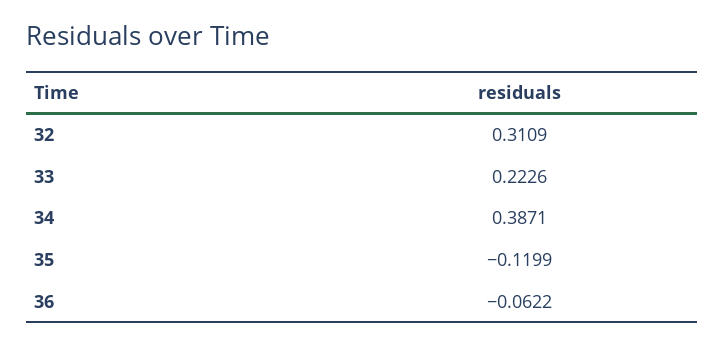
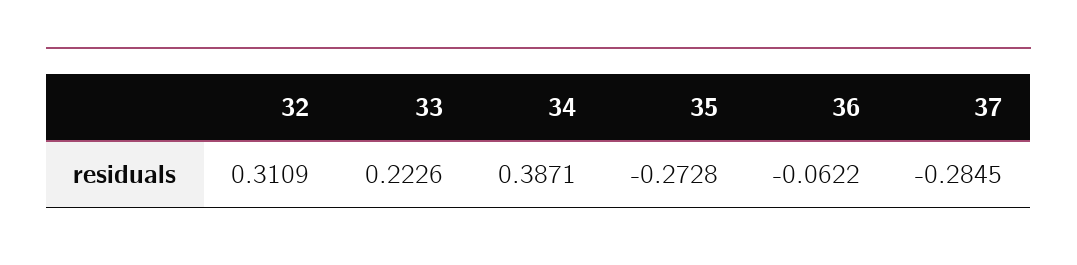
35: -0.1199 -> -0.2728
37: none -> -0.2845

